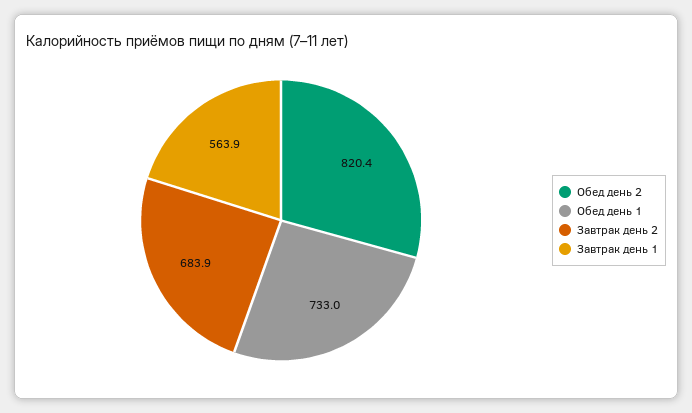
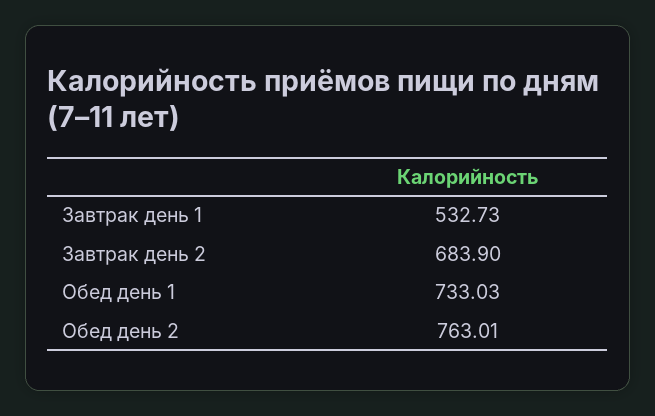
Обед день 2: 820.4 -> 763.01
Завтрак день 1: 563.9 -> 532.73

